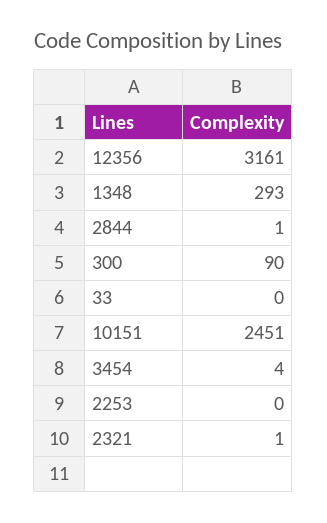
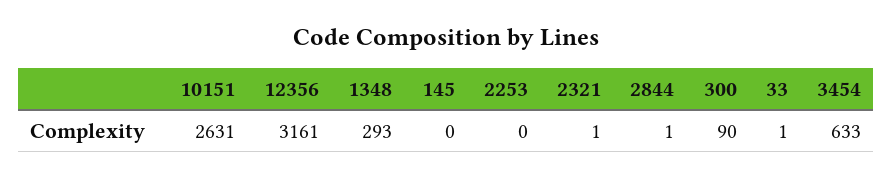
33: 0 -> 1
10151: 2451 -> 2631
3454: 4 -> 633
145: none -> 0

